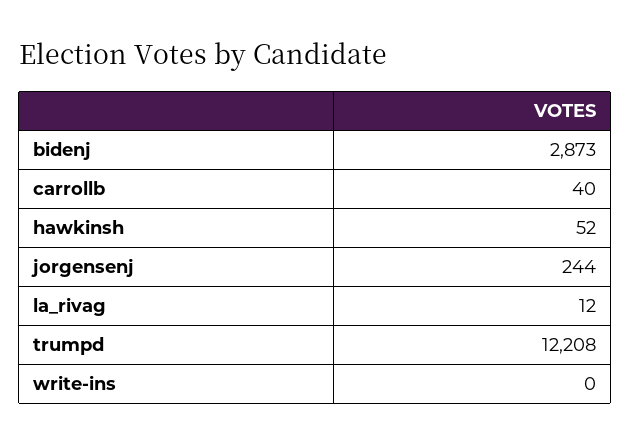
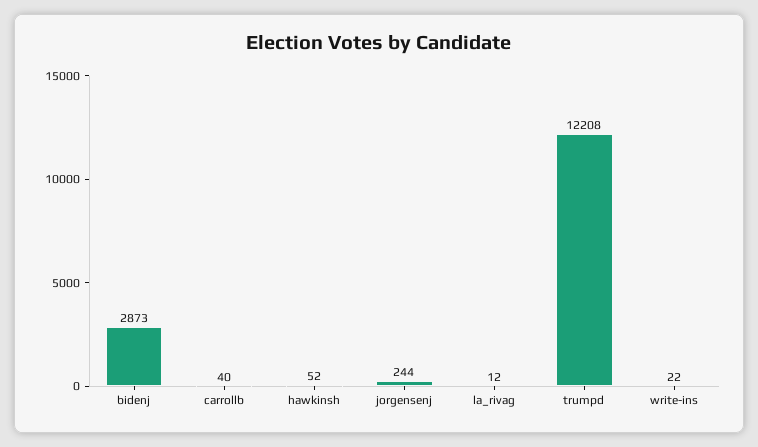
write-ins: 0 -> 22

